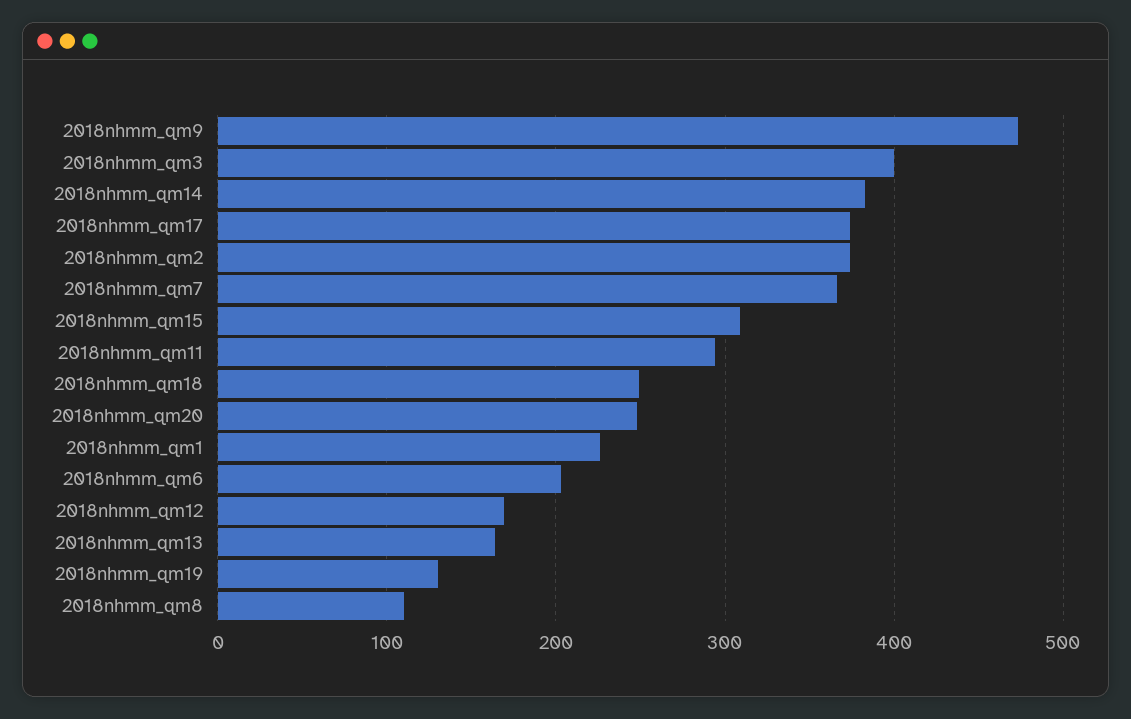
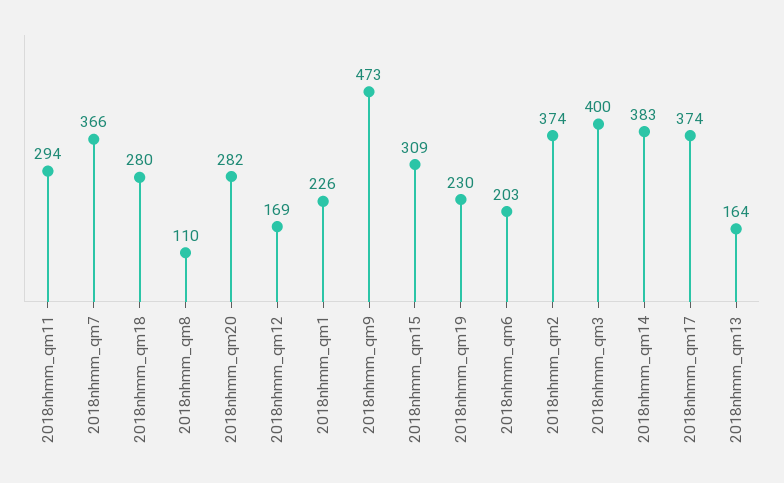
2018nhmm_qm18: 250 -> 280
2018nhmm_qm20: 250 -> 282
2018nhmm_qm19: 130 -> 230

